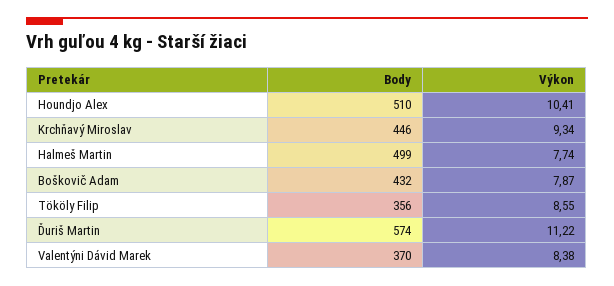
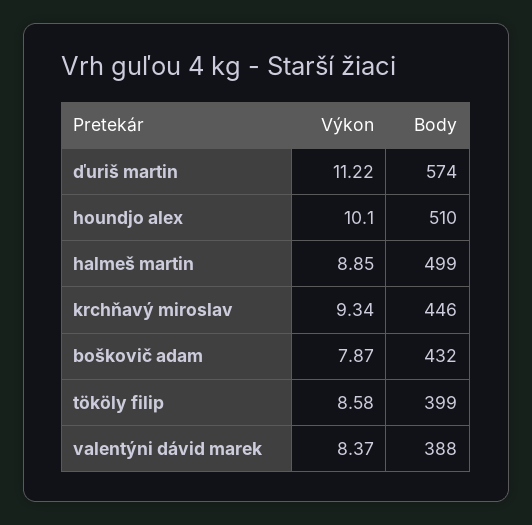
Výkon, Houndjo Alex: 10.41 -> 10.1
Výkon, Halmeš Martin: 7.74 -> 8.85
Body, Tököly Filip: 356 -> 399
Výkon, Tököly Filip: 8.55 -> 8.58
Body, Valentýni Dávid Marek: 370 -> 388
Výkon, Valentýni Dávid Marek: 8.38 -> 8.37

